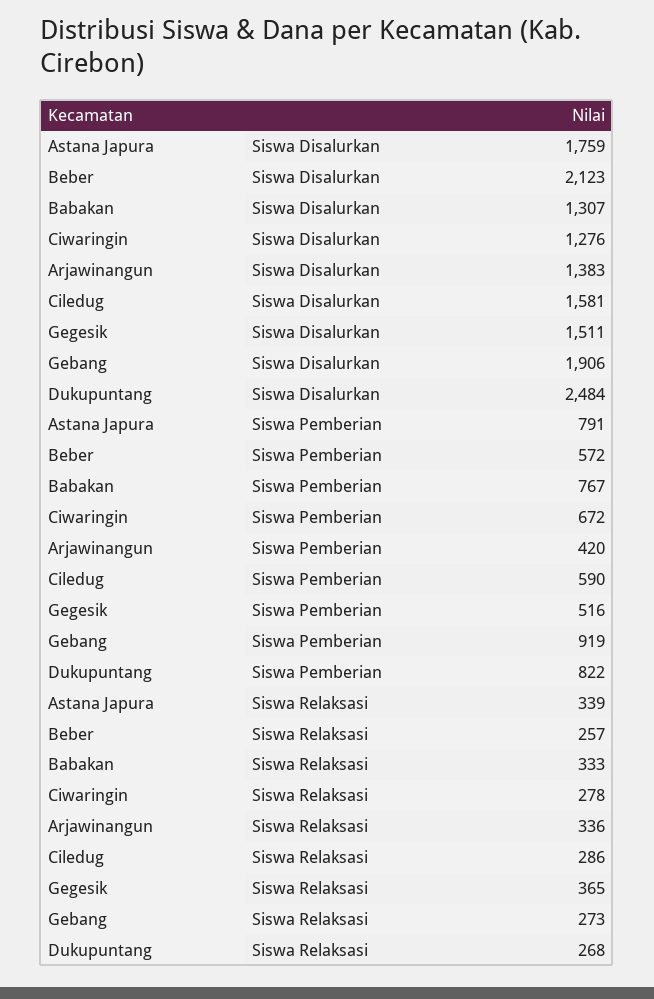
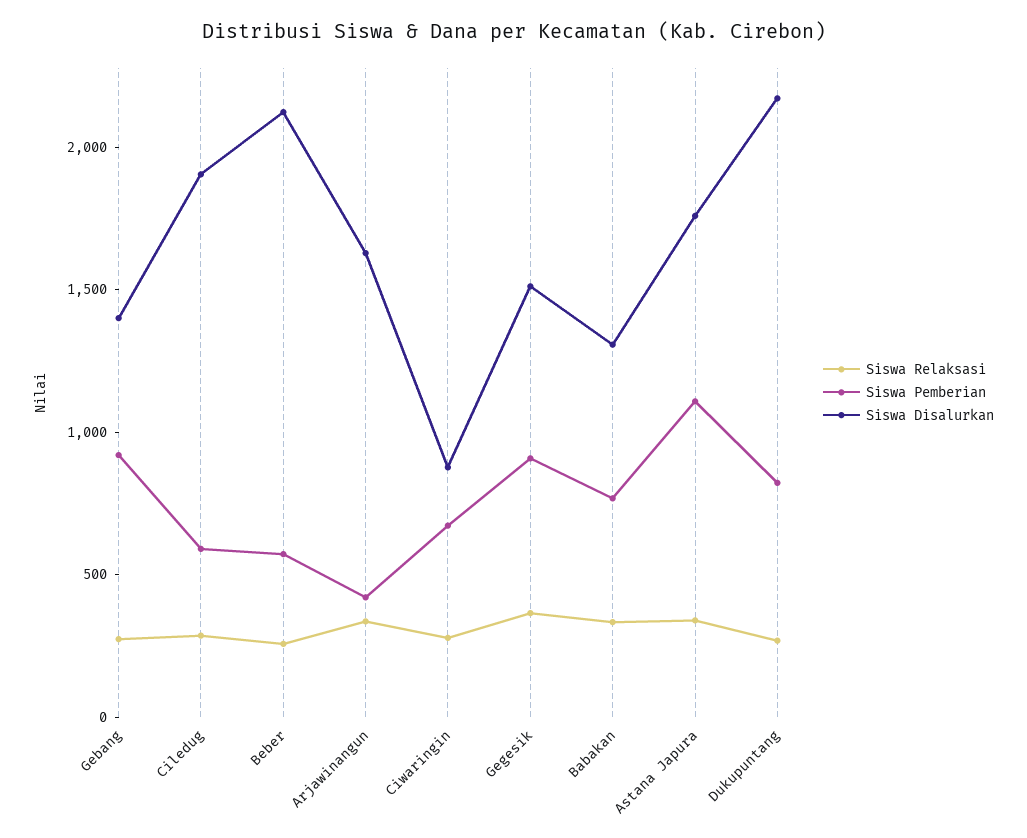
Siswa Disalurkan, Ciwaringin: 1276 -> 900
Siswa Disalurkan, Arjawinangun: 1383 -> 1600
Siswa Disalurkan, Ciledug: 1581 -> 1900
Siswa Disalurkan, Gebang: 1906 -> 1400
Siswa Disalurkan, Dukupuntang: 2484 -> 2200
Siswa Pemberian, Astana Japura: 791 -> 1100
Siswa Pemberian, Gegesik: 516 -> 900

